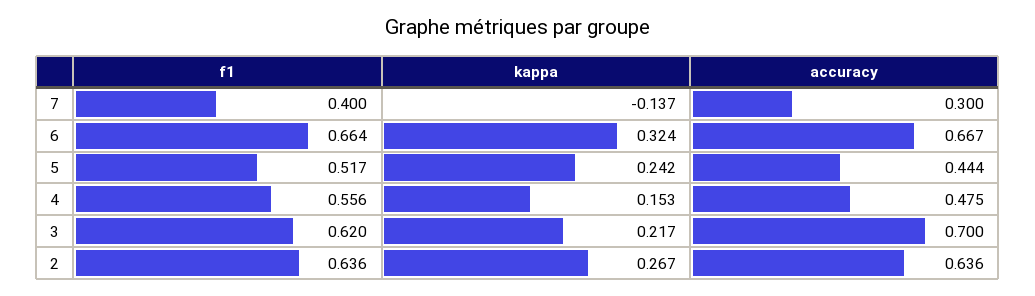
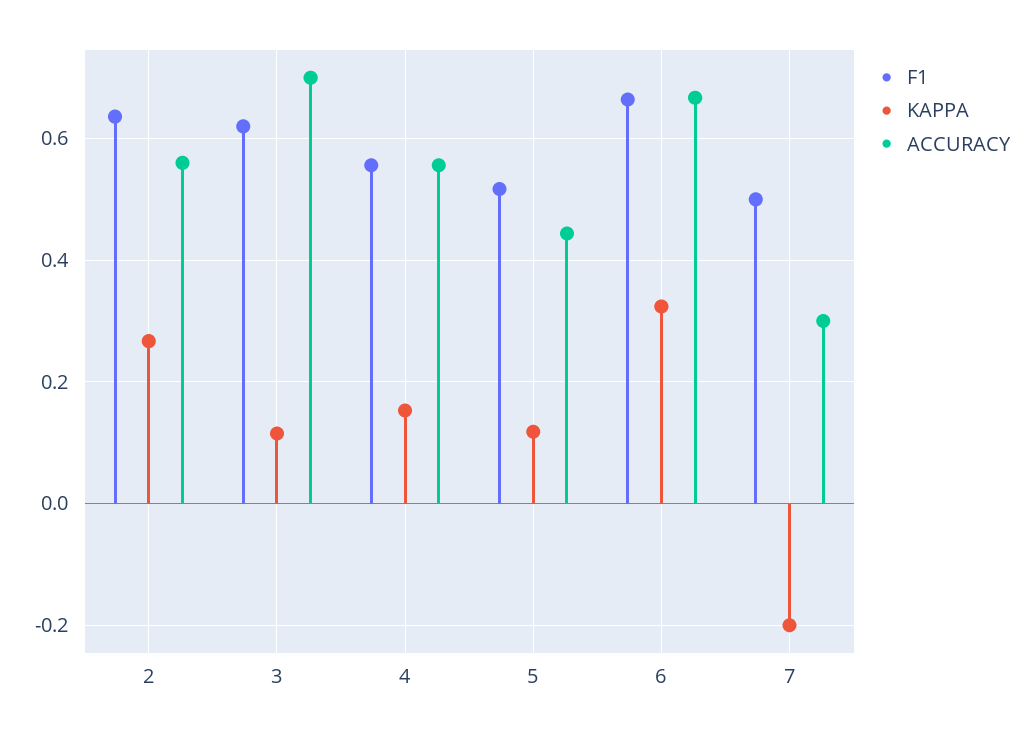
f1, 7: 0.4 -> 0.5
kappa, 7: -0.137 -> -0.2
kappa, 5: 0.242 -> 0.12
accuracy, 4: 0.475 -> 0.56
kappa, 3: 0.217 -> 0.12
accuracy, 2: 0.636 -> 0.56

